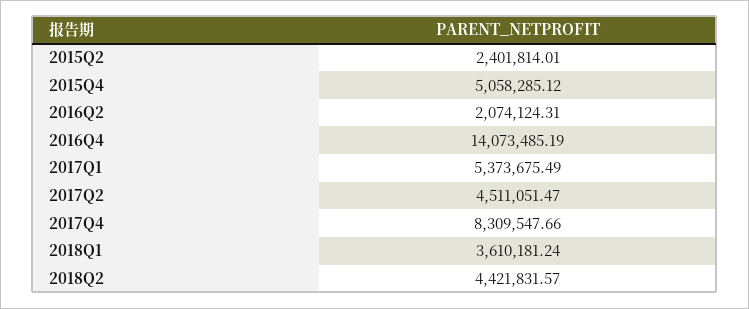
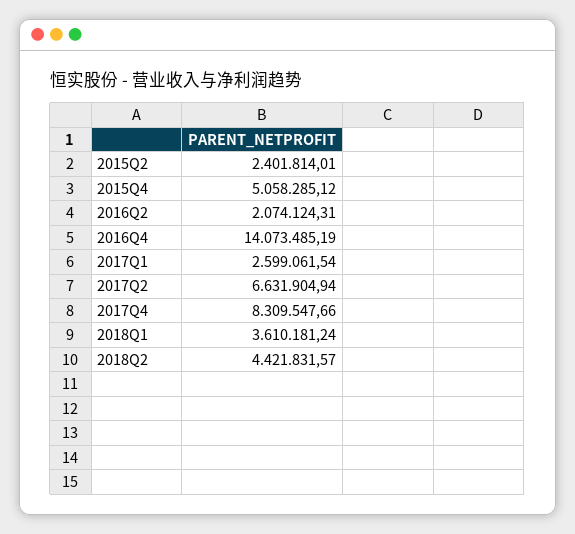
2017Q1: 5373675.49 -> 2599061.54
2017Q2: 4511051.47 -> 6631904.94

